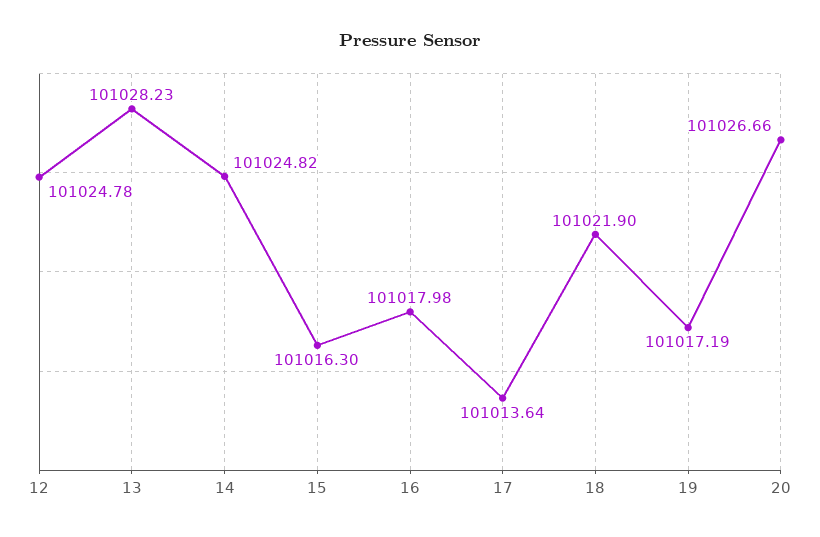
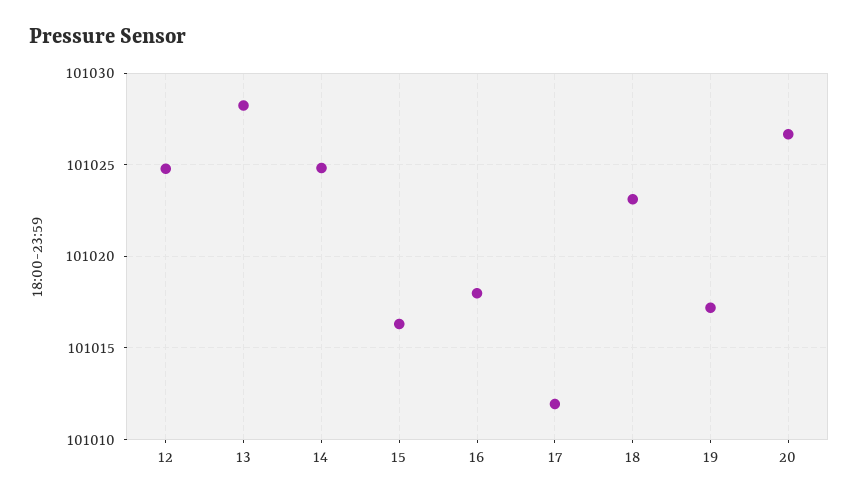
17: 101013.64 -> 101012
18: 101021.9 -> 101023

